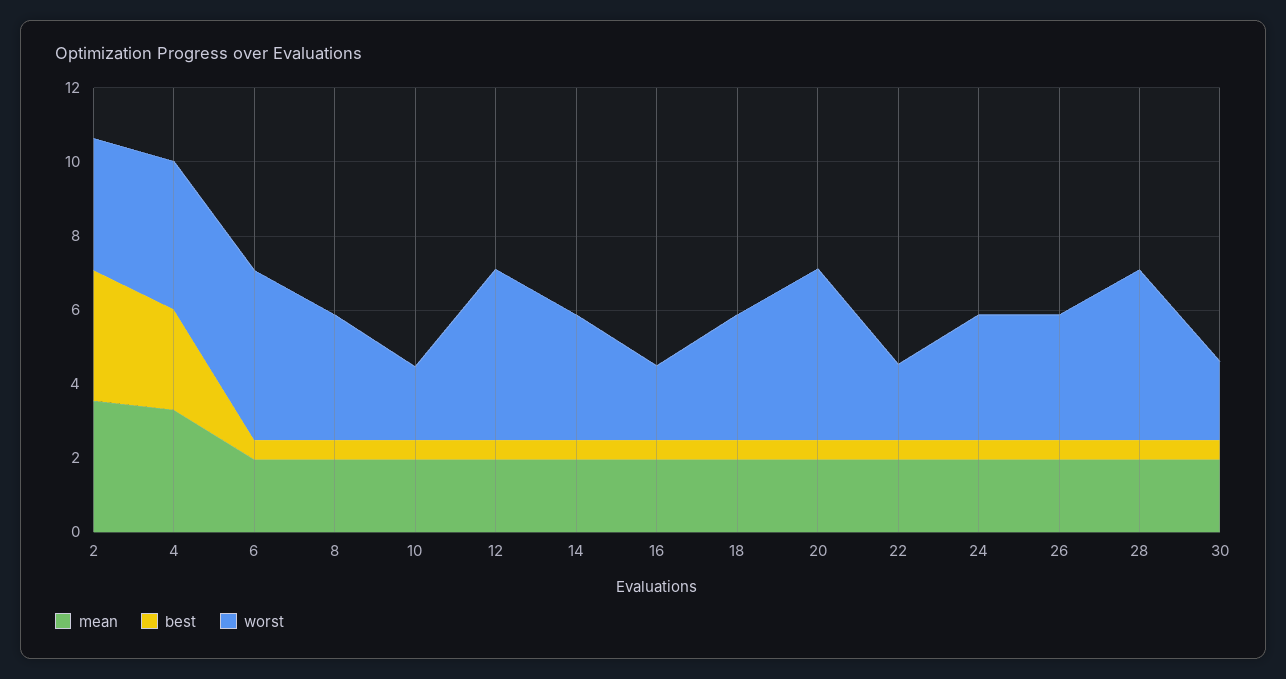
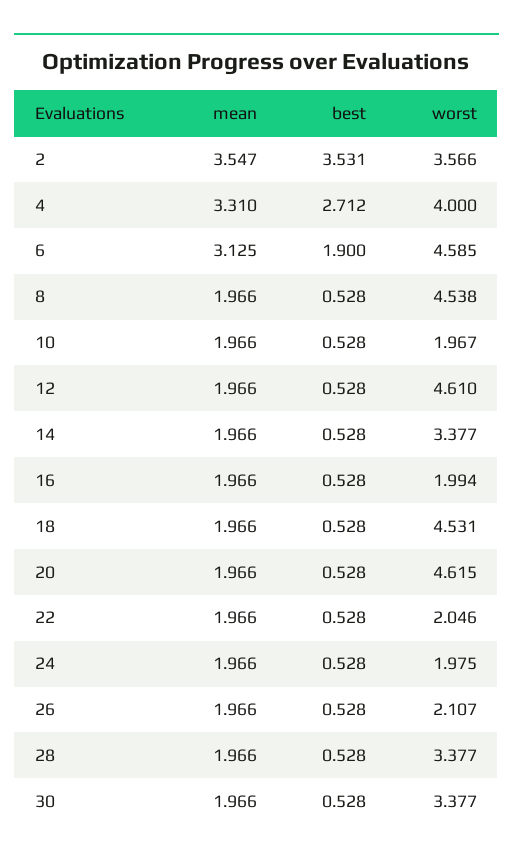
mean, 6: 2 -> 3.125
best, 6: 0.5 -> 1.9
worst, 8: 3.5 -> 4.538
worst, 18: 3.5 -> 4.531
worst, 24: 3.5 -> 1.975
worst, 26: 3.5 -> 2.107
worst, 28: 4.5 -> 3.377
worst, 30: 2 -> 3.377

